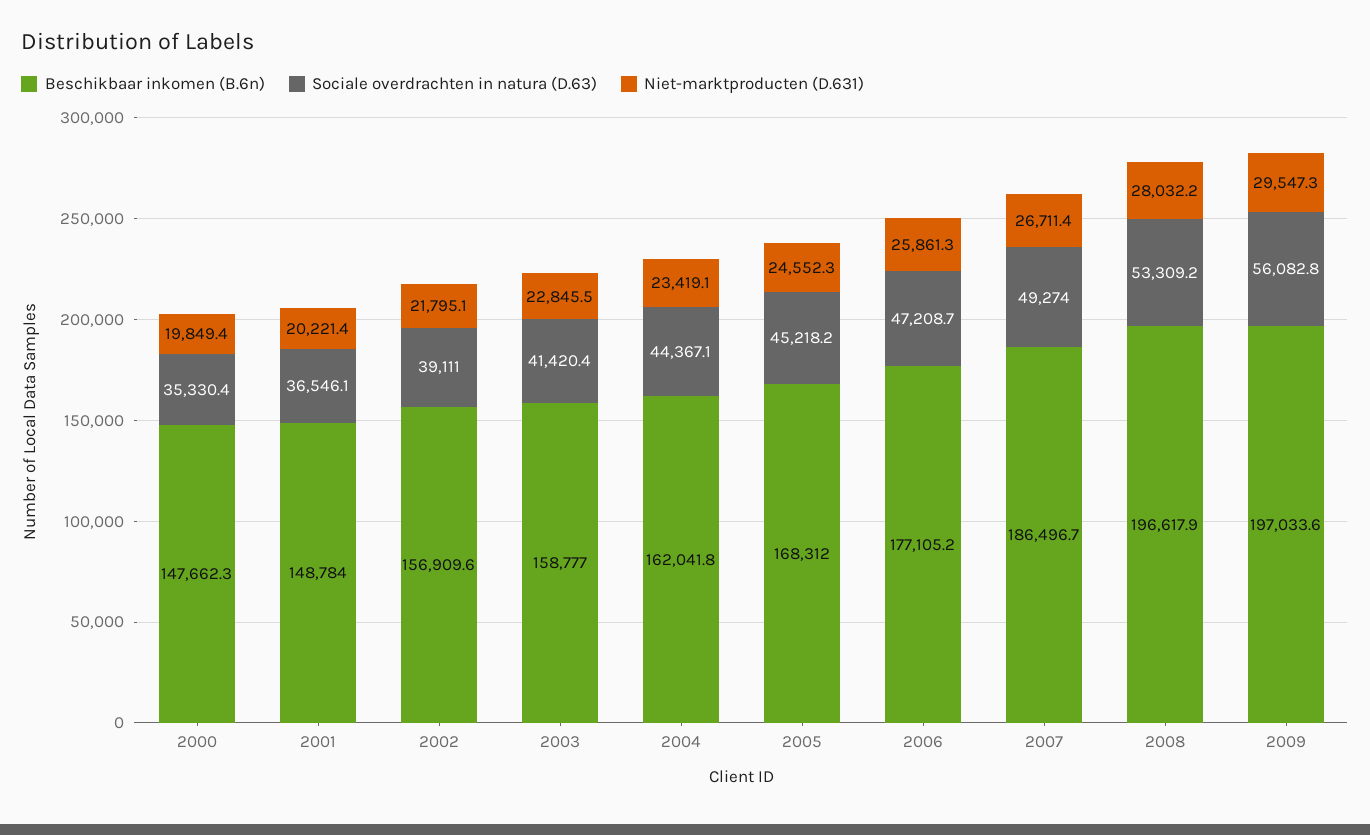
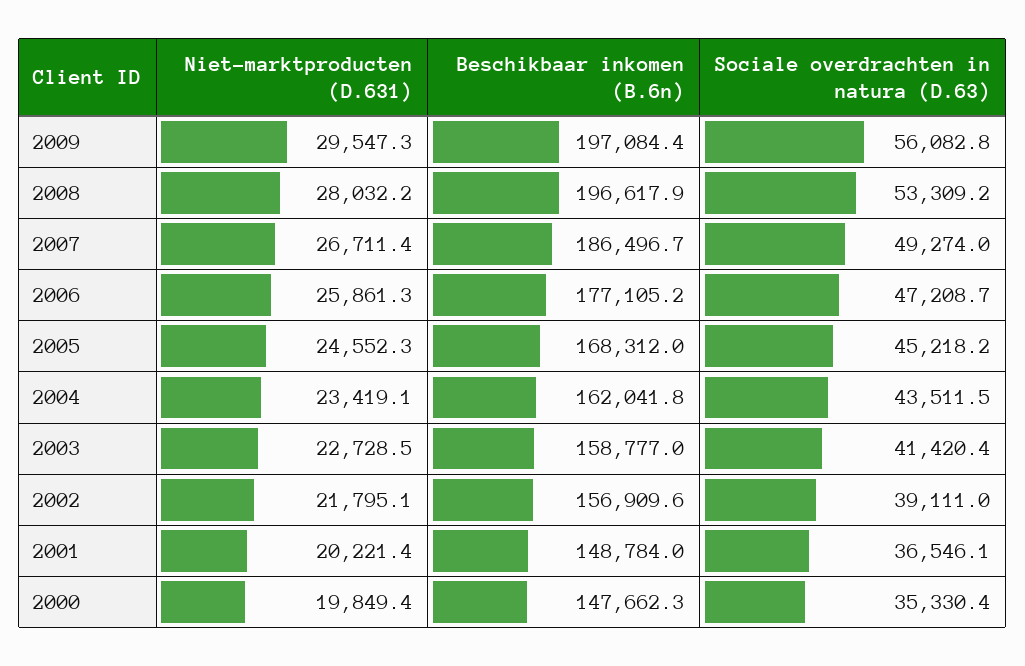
Niet-marktproducten (D.631), 2003: 22845.5 -> 22728.5
Sociale overdrachten in natura (D.63), 2004: 44367.1 -> 43511.5
Beschikbaar inkomen (B.6n), 2009: 197033.6 -> 197084.4

